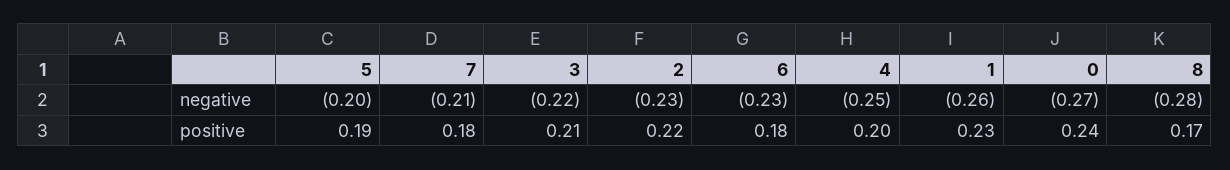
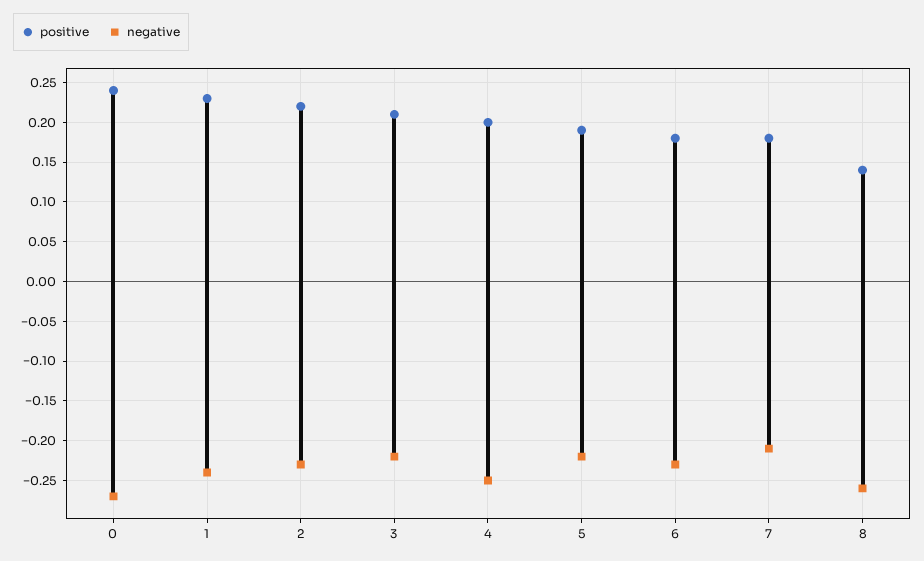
negative, 5: -0.2 -> -0.22
negative, 1: -0.26 -> -0.24
negative, 8: -0.28 -> -0.26
positive, 8: 0.17 -> 0.14

